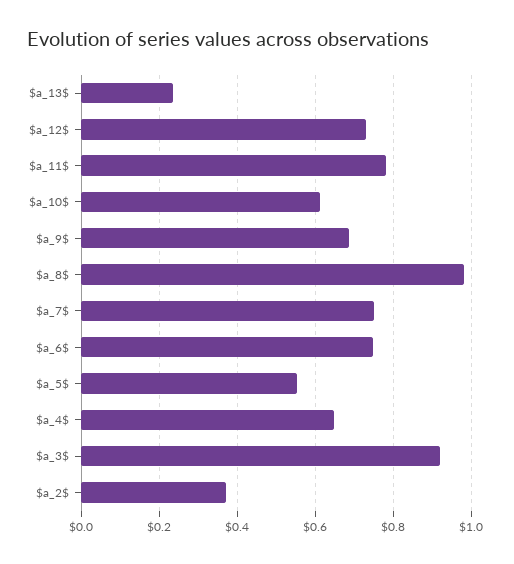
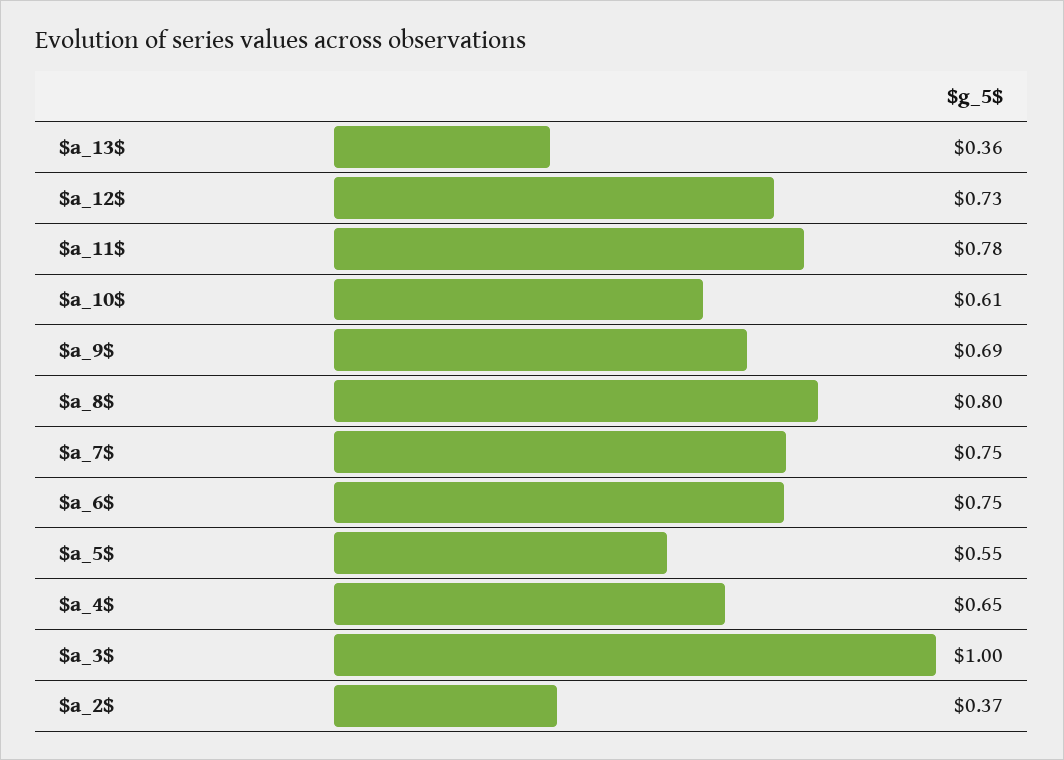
$a_13$: 0.24 -> 0.36
$a_8$: 0.98 -> 0.8
$a_3$: 0.92 -> 1

